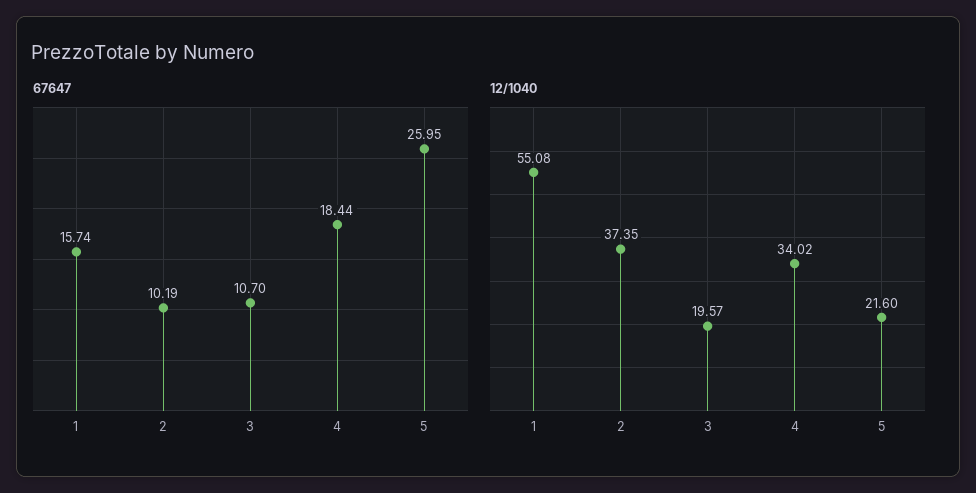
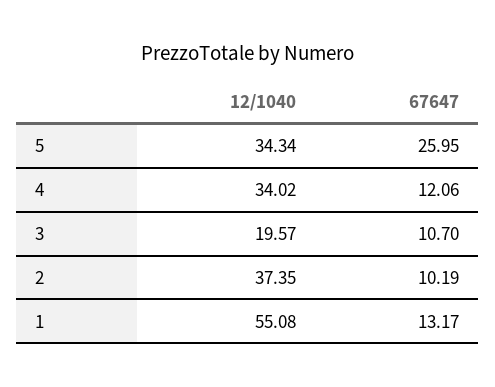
67647, 1: 15.74 -> 13.17
67647, 4: 18.44 -> 12.06
12/1040, 5: 21.6 -> 34.34

